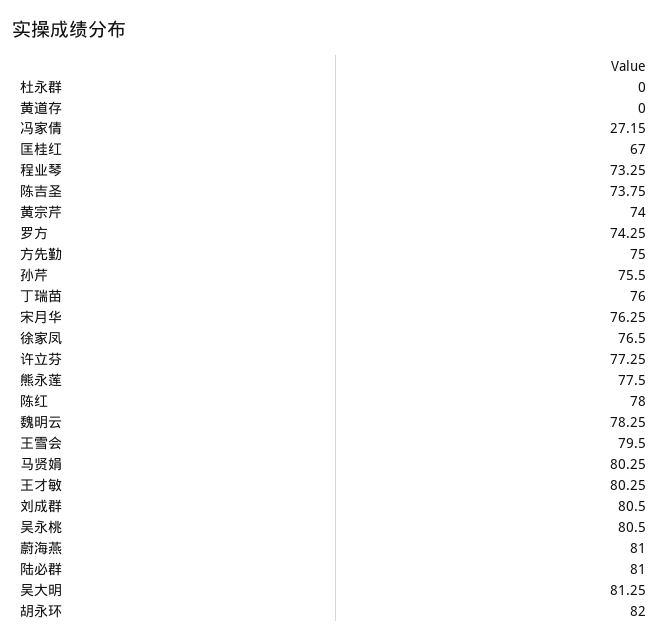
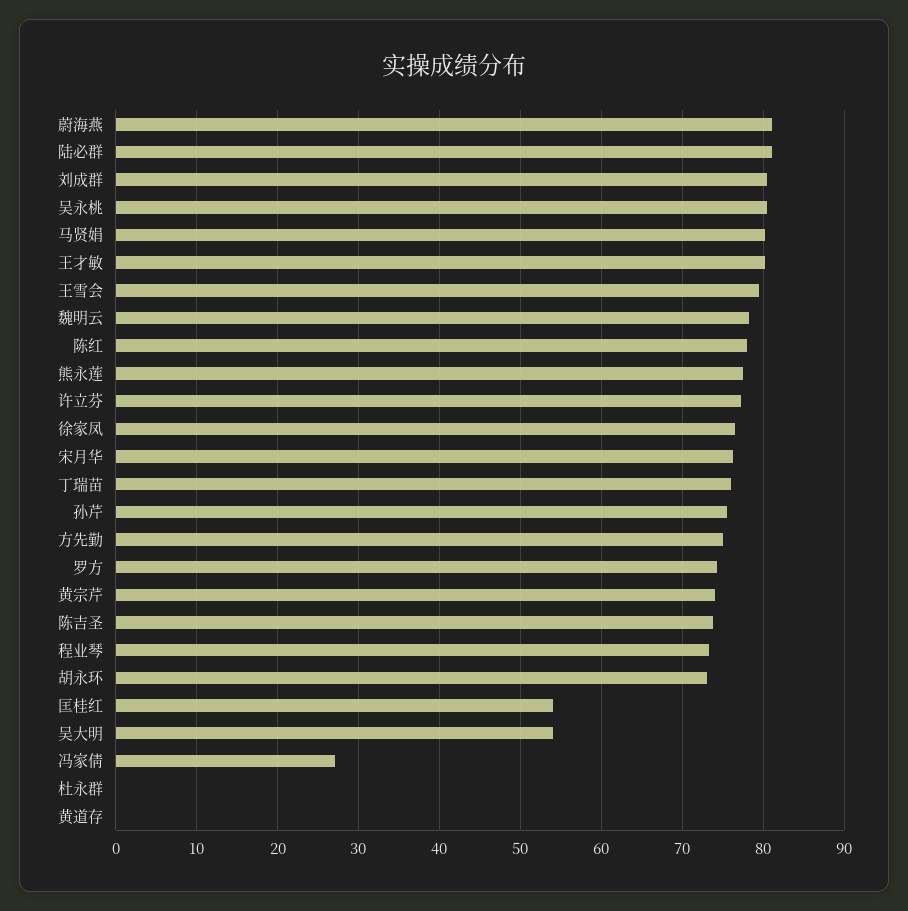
匡桂红: 67 -> 54
吴大明: 81.25 -> 54
胡永环: 82 -> 73

